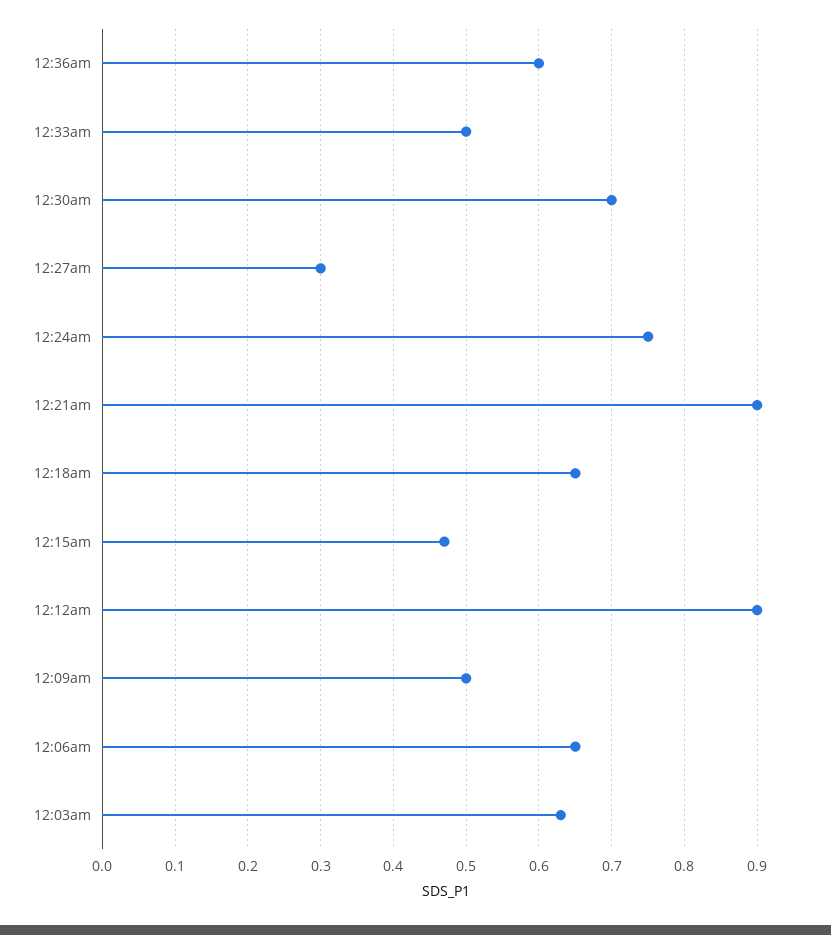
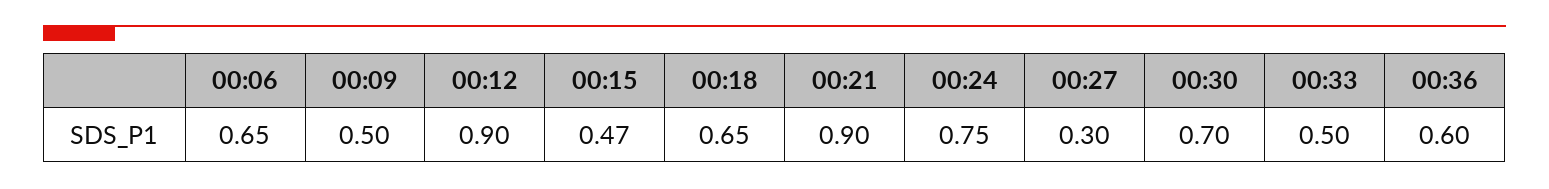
12:03am: 0.63 -> none

